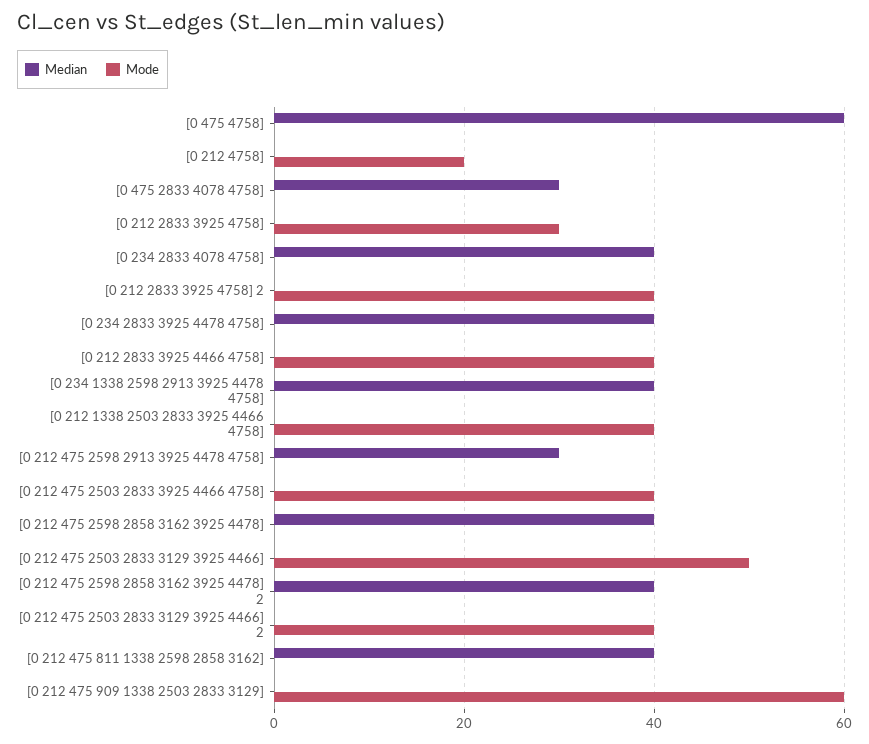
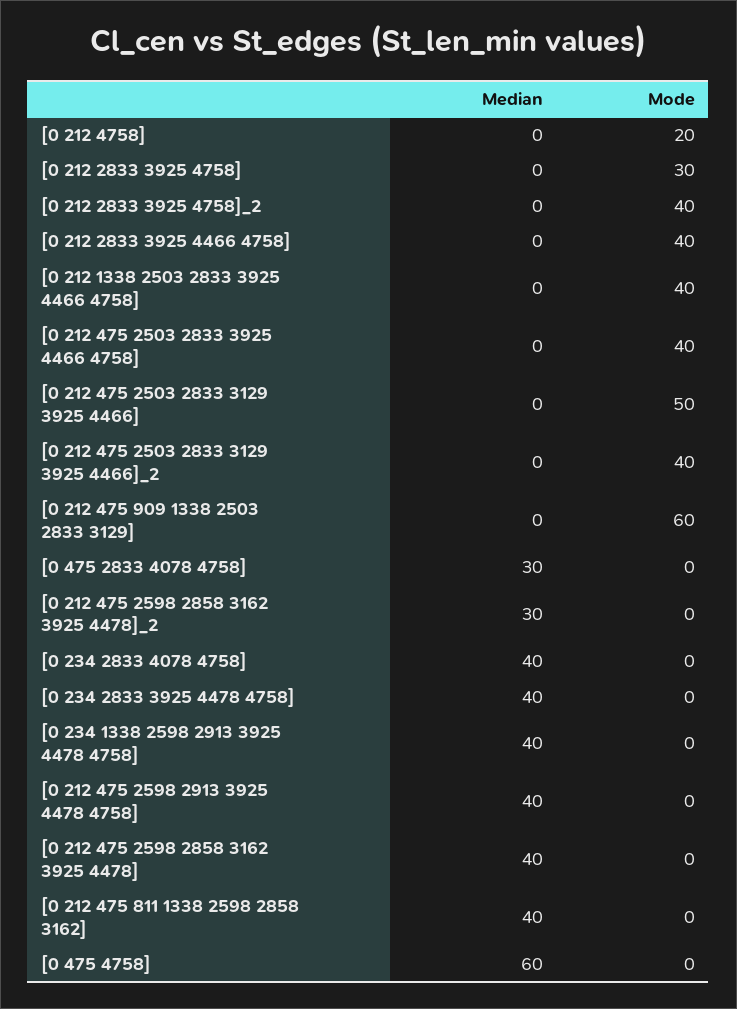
Median, [0 212 475 2598 2913 3925 4478 4758]: 30 -> 40
Median, [0 212 475 2598 2858 3162 3925 4478] 2: 40 -> 30

